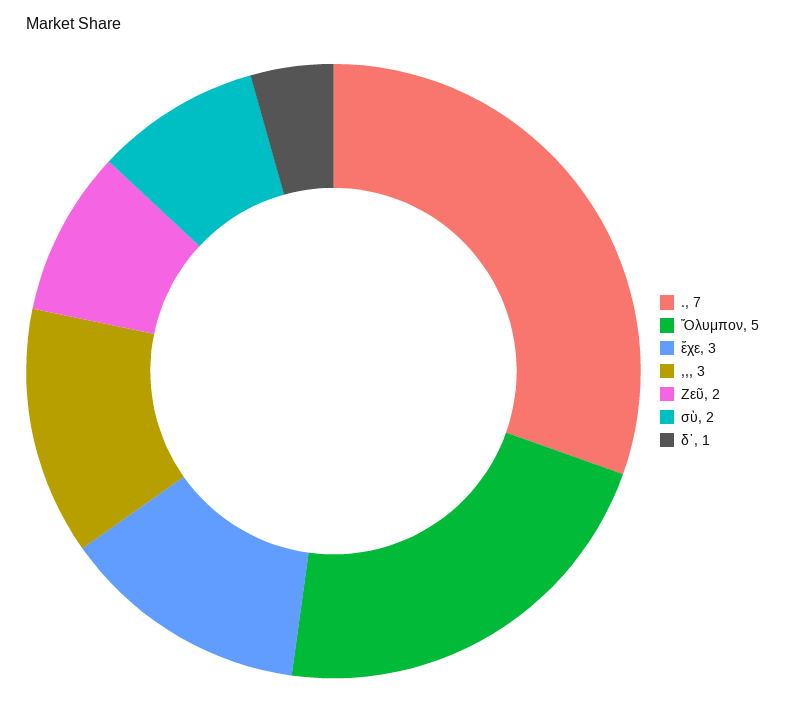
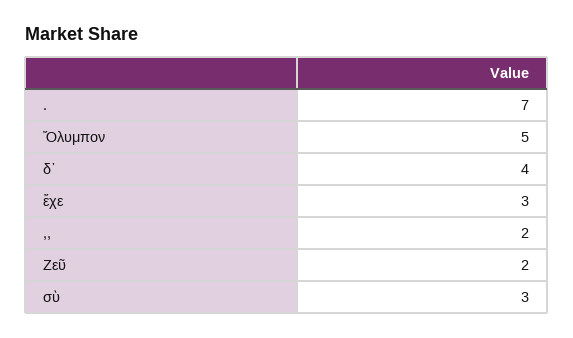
,,: 3 -> 2
σὺ: 2 -> 3
δ᾽: 1 -> 4

